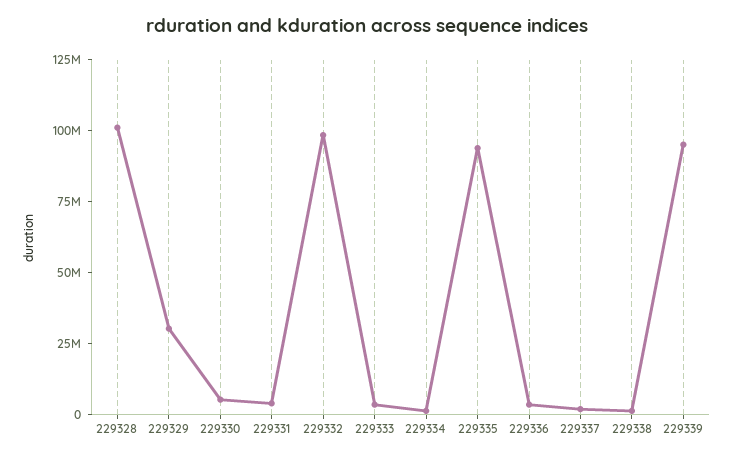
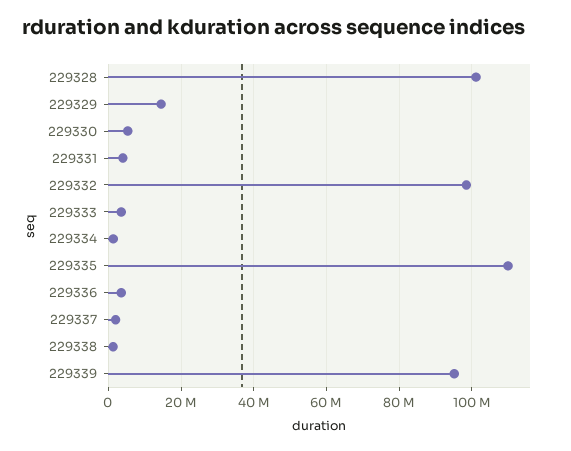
229329: 30000000 -> 14000000
229335: 95000000 -> 110000000

